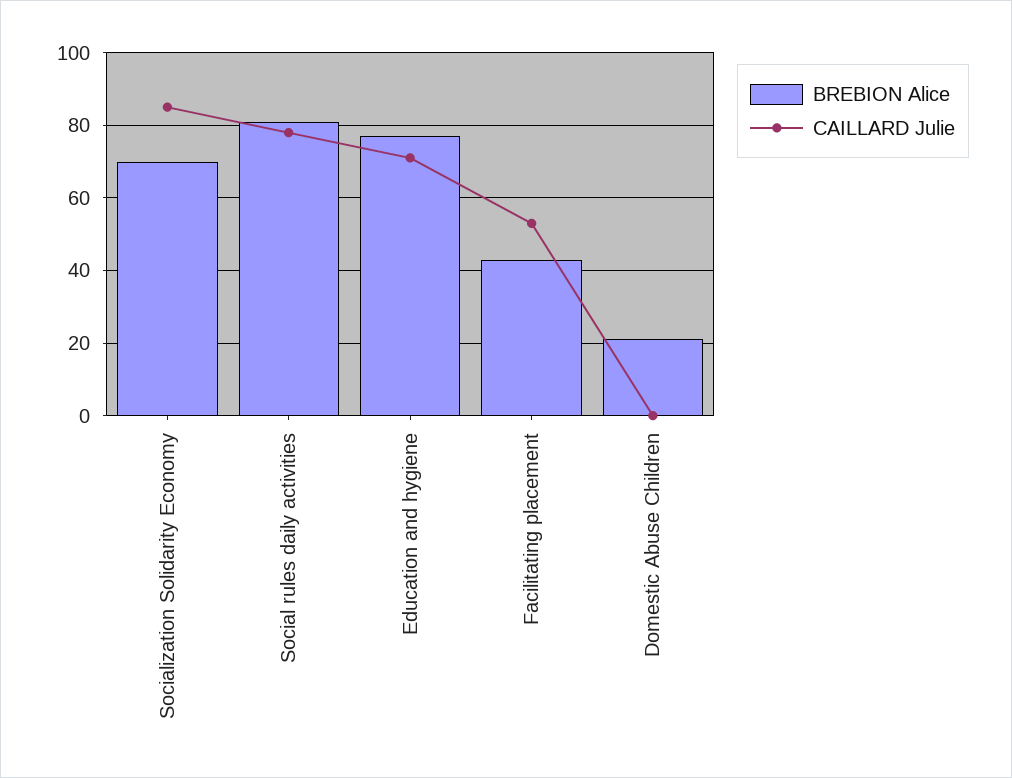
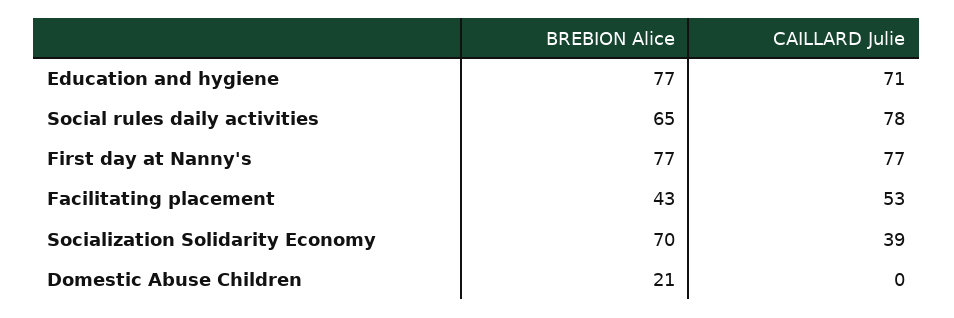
CAILLARD Julie, Socialization Solidarity Economy: 85 -> 39
BREBION Alice, Social rules daily activities: 80 -> 65
BREBION Alice, First day at Nanny's: none -> 77
CAILLARD Julie, First day at Nanny's: none -> 77

